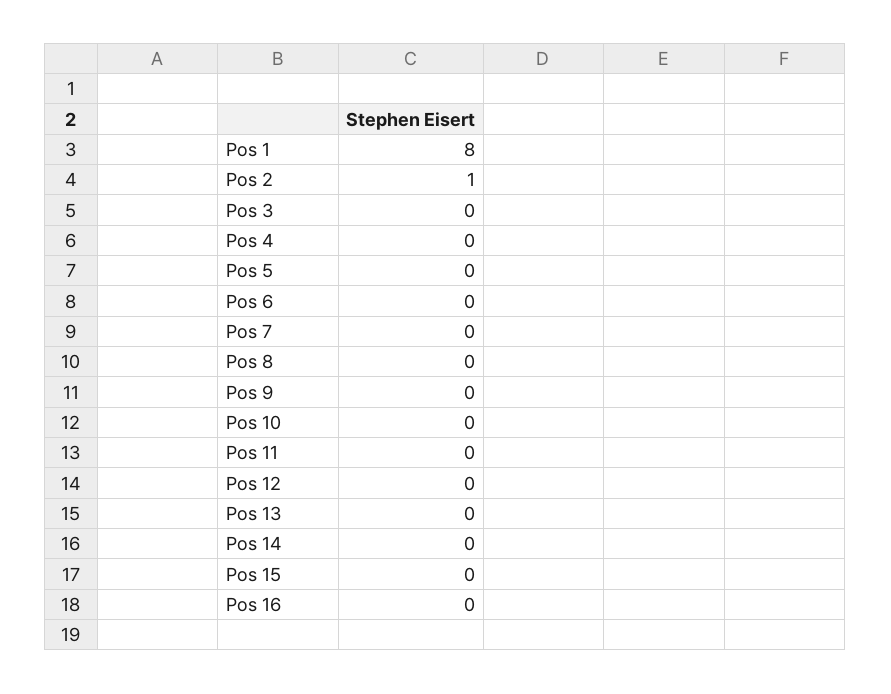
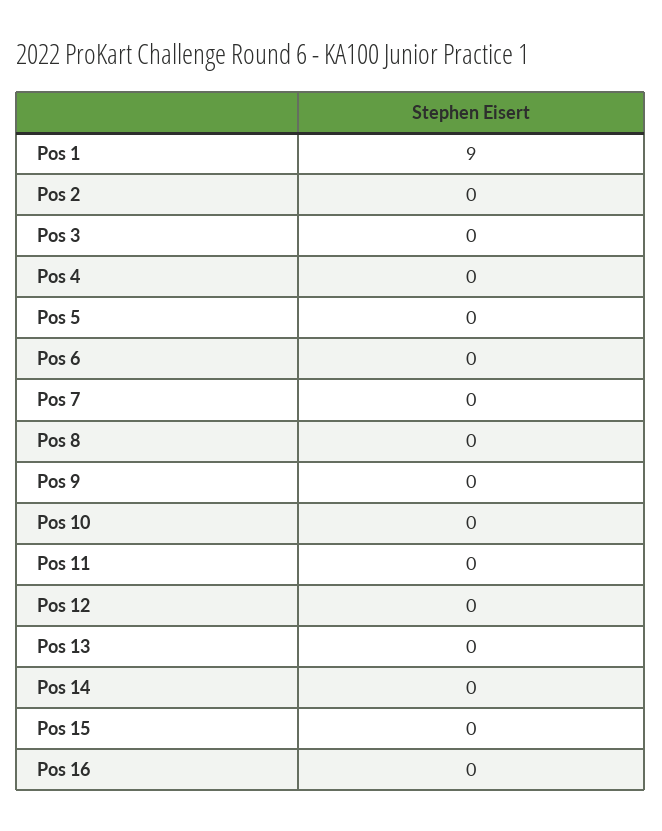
Pos 1: 8 -> 9
Pos 2: 1 -> 0

